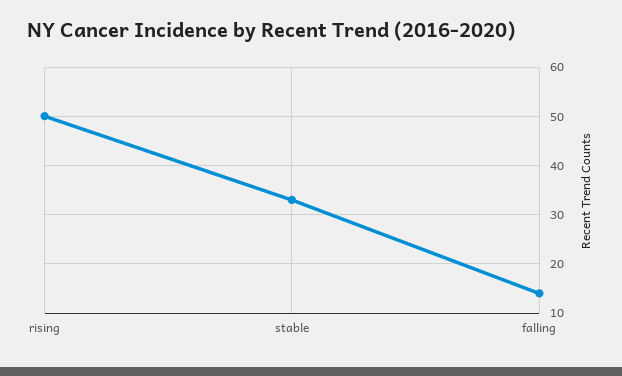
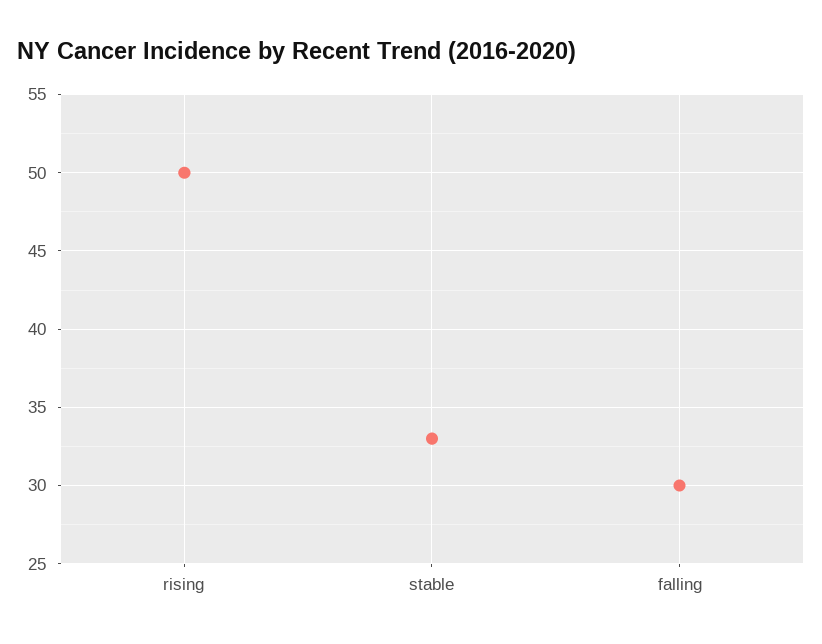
falling: 15 -> 30

